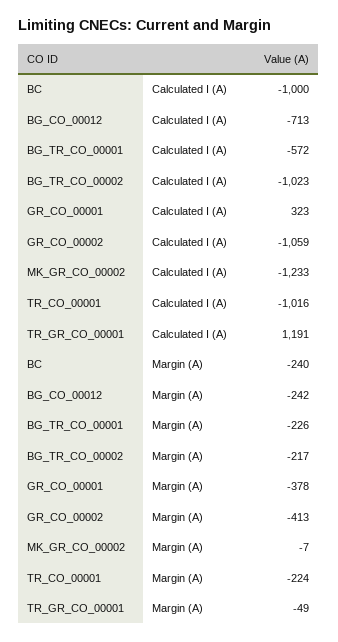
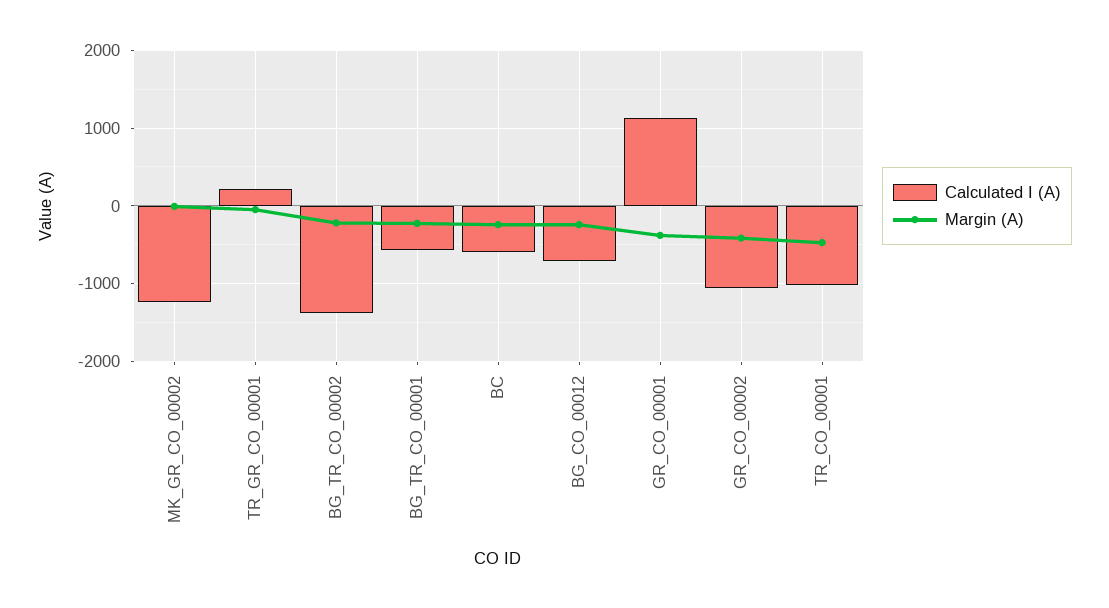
Calculated I (A), BC: -1000 -> -600
Calculated I (A), BG_TR_CO_00002: -1023 -> -1400
Calculated I (A), GR_CO_00001: 323 -> 1100
Calculated I (A), TR_GR_CO_00001: 1191 -> 200
Margin (A), TR_CO_00001: -224 -> -500

